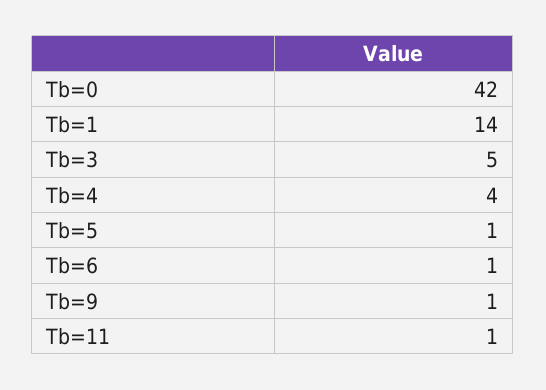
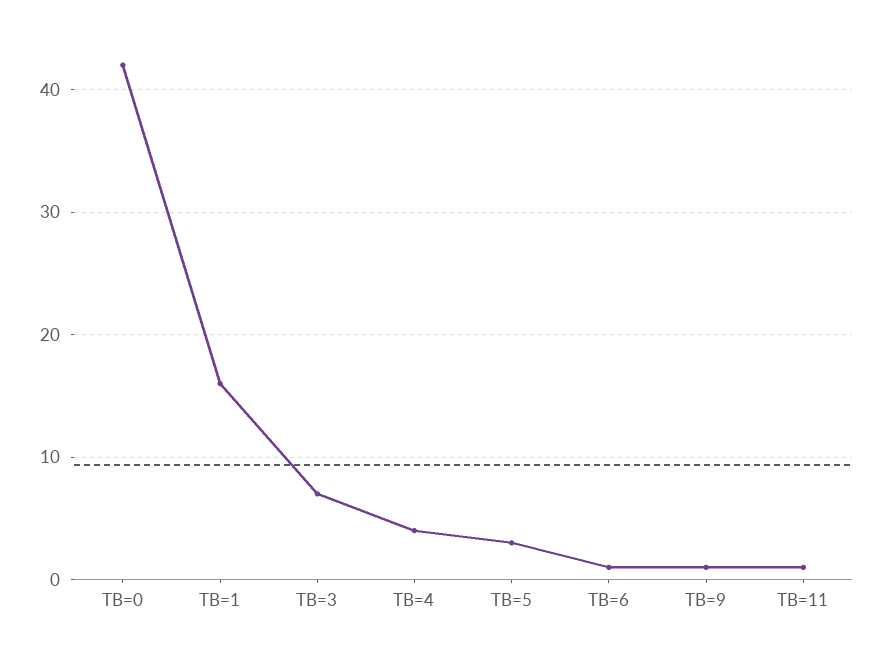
Tb=1: 14 -> 16
Tb=3: 5 -> 7
Tb=5: 1 -> 3

